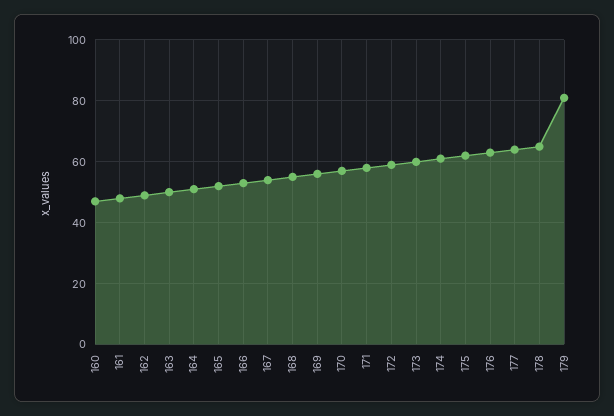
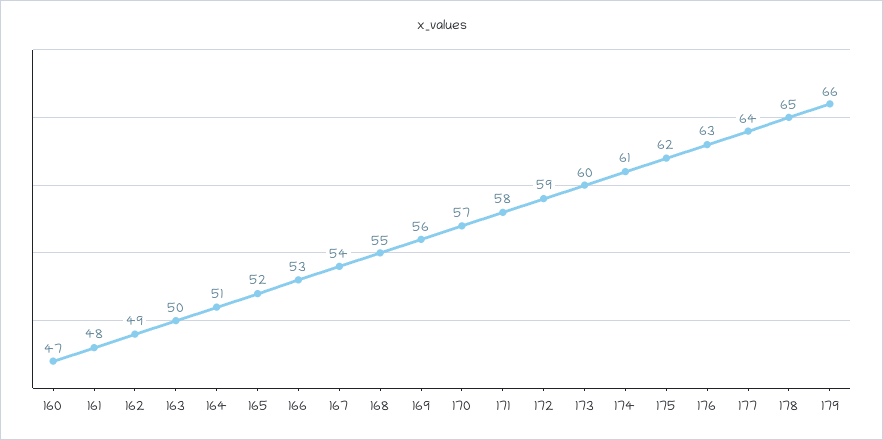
179: 80 -> 66

